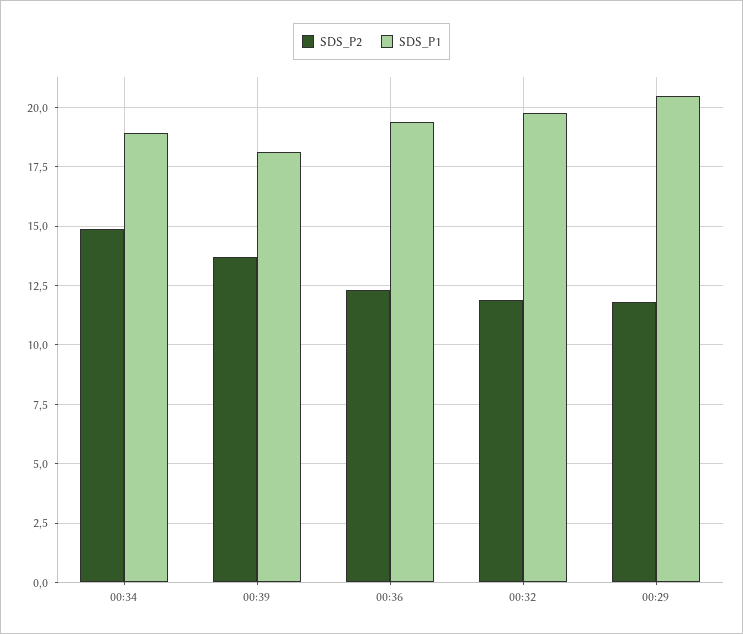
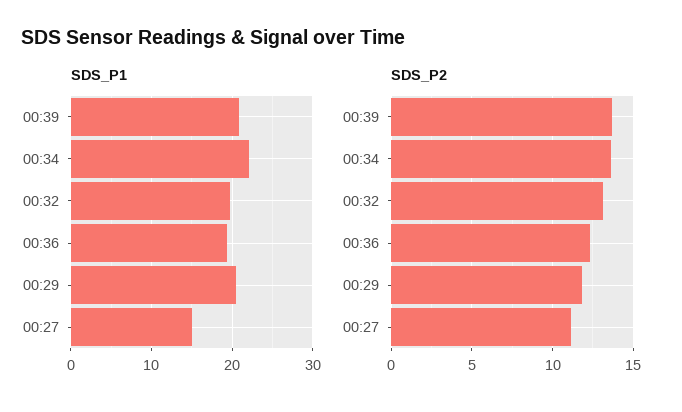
SDS_P2, 00:34: 15 -> 13.5
SDS_P1, 00:34: 19 -> 22
SDS_P1, 00:39: 18 -> 21
SDS_P2, 00:32: 12 -> 13
SDS_P1, 00:27: none -> 15
SDS_P2, 00:27: none -> 11

